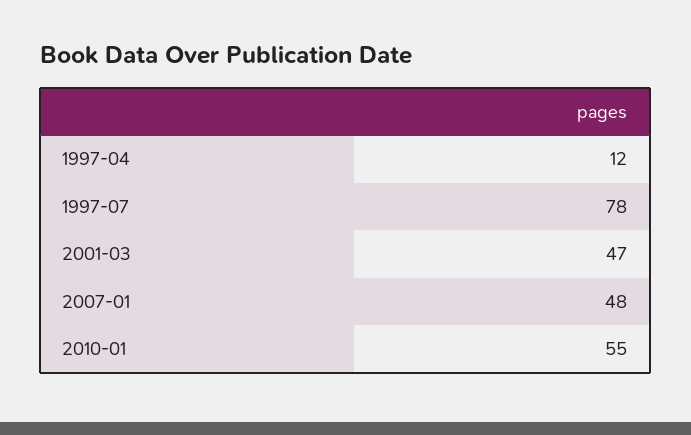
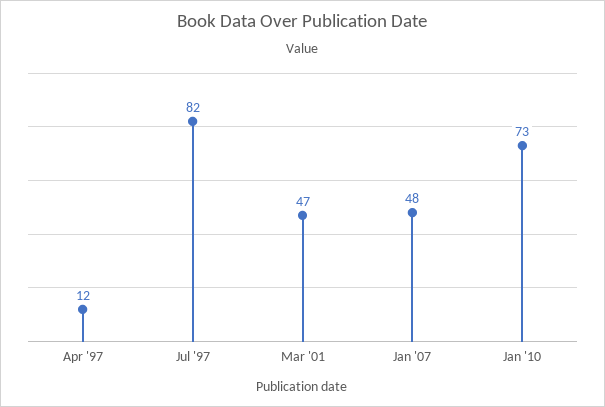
1997-07: 78 -> 82
2010-01: 55 -> 73

